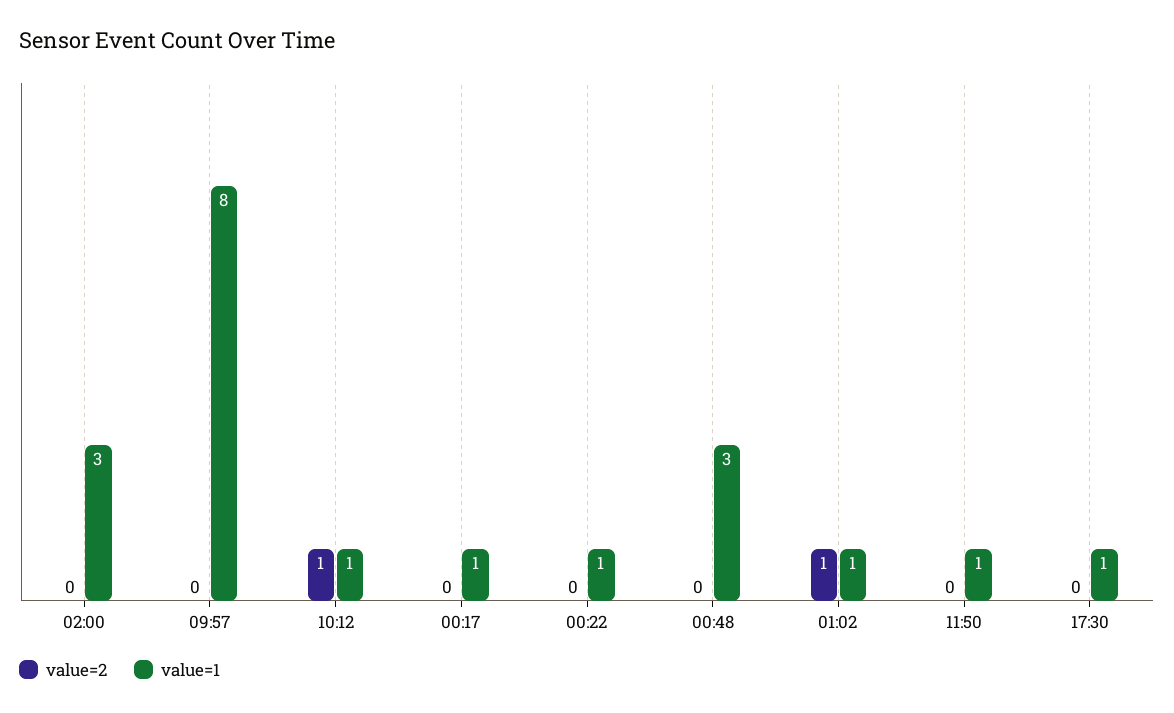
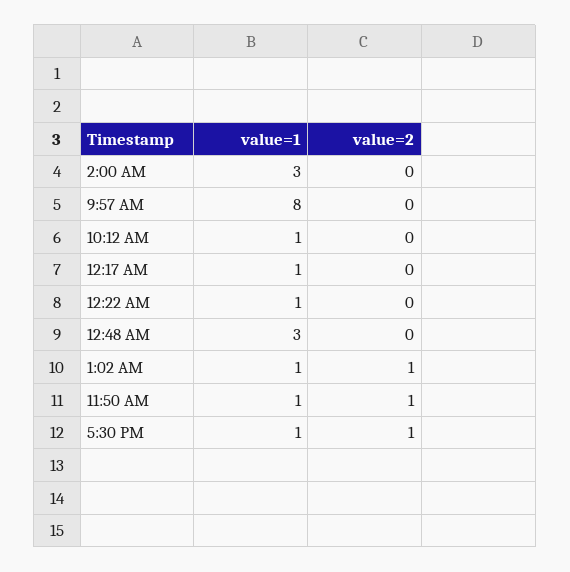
value=2, 10:12: 1 -> 0
value=2, 11:50: 0 -> 1
value=2, 17:30: 0 -> 1

